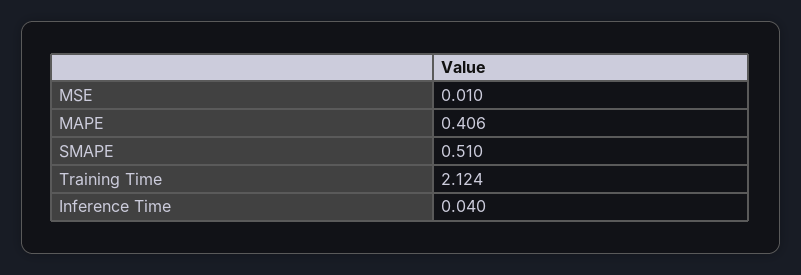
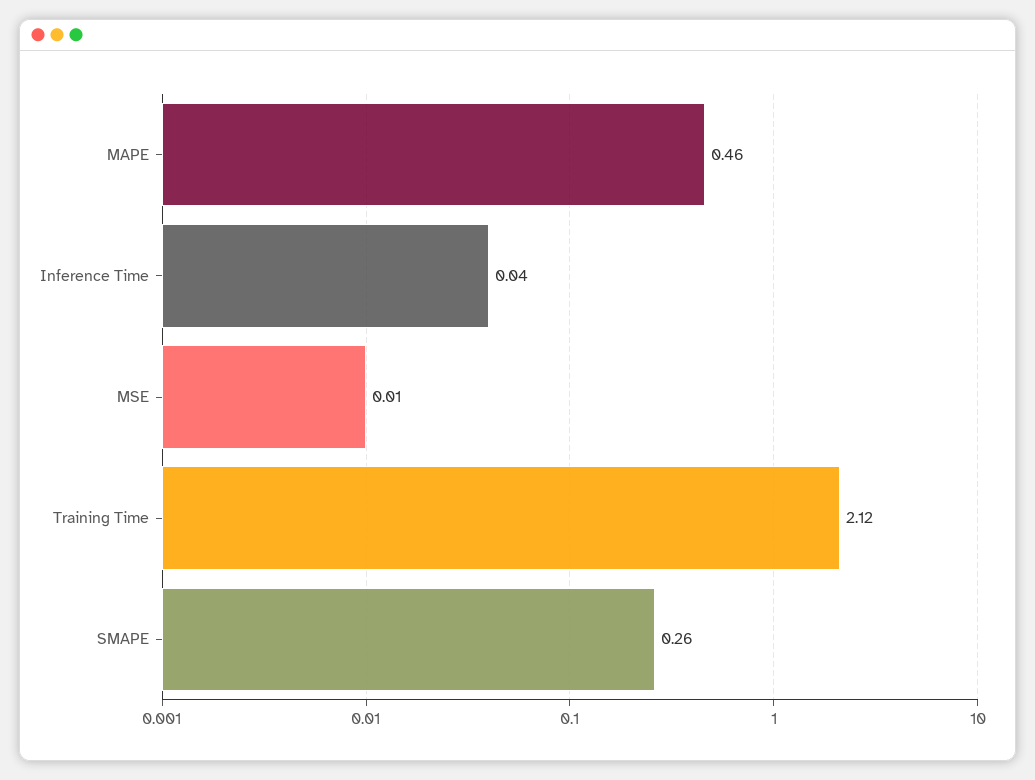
MAPE: 0.406 -> 0.46
SMAPE: 0.51 -> 0.26

